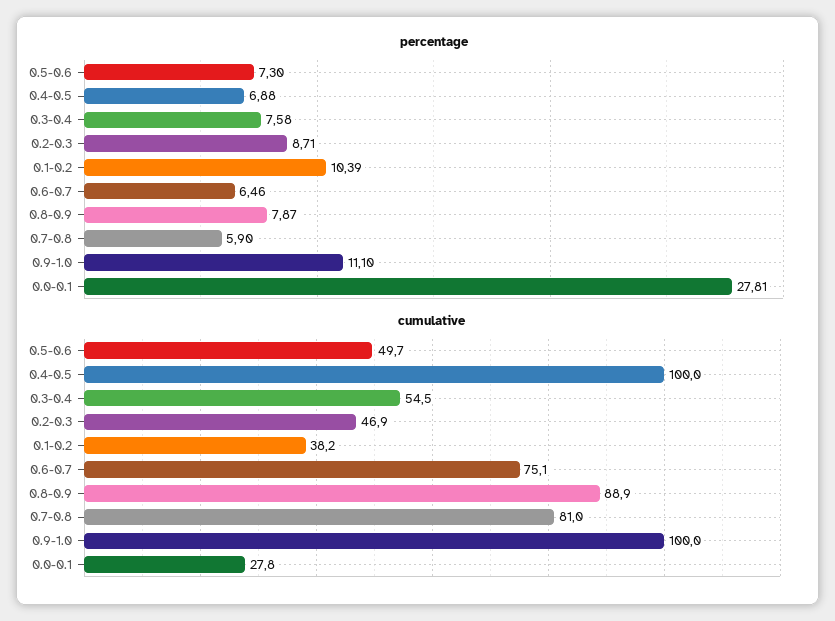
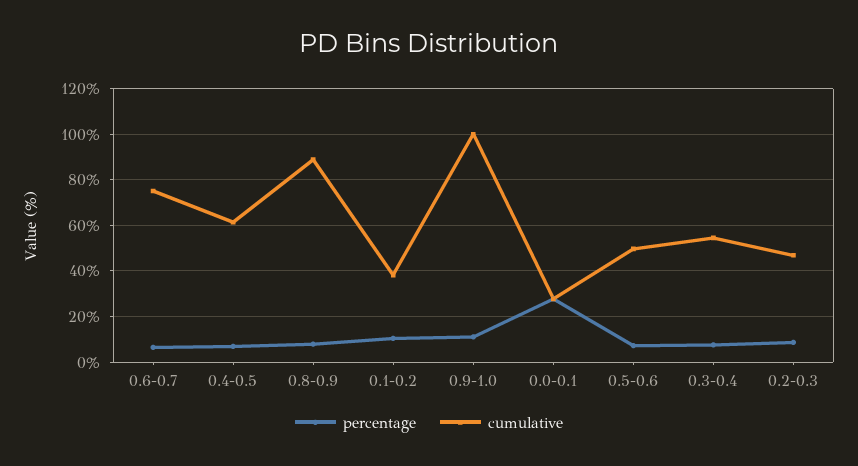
percentage, 0.7-0.8: 5.9 -> none
cumulative, 0.4-0.5: 100 -> 60
cumulative, 0.7-0.8: 81 -> none

